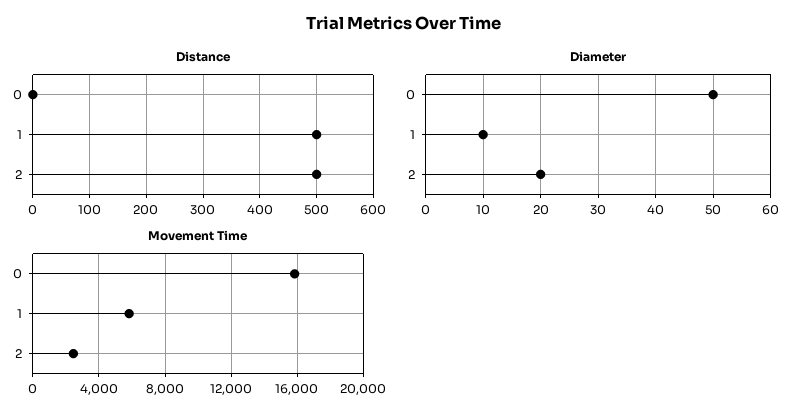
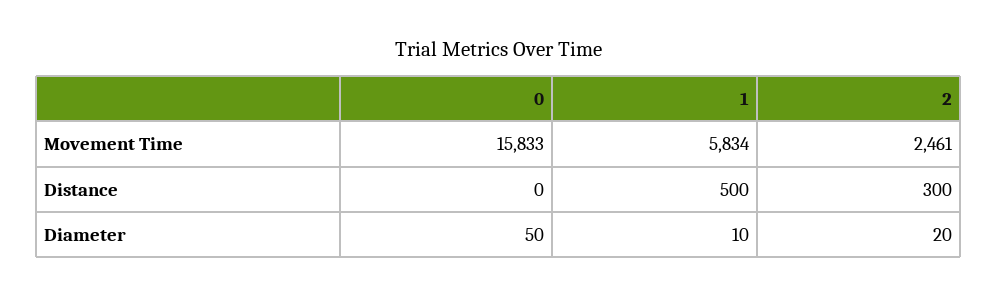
Distance, 2: 500 -> 300

